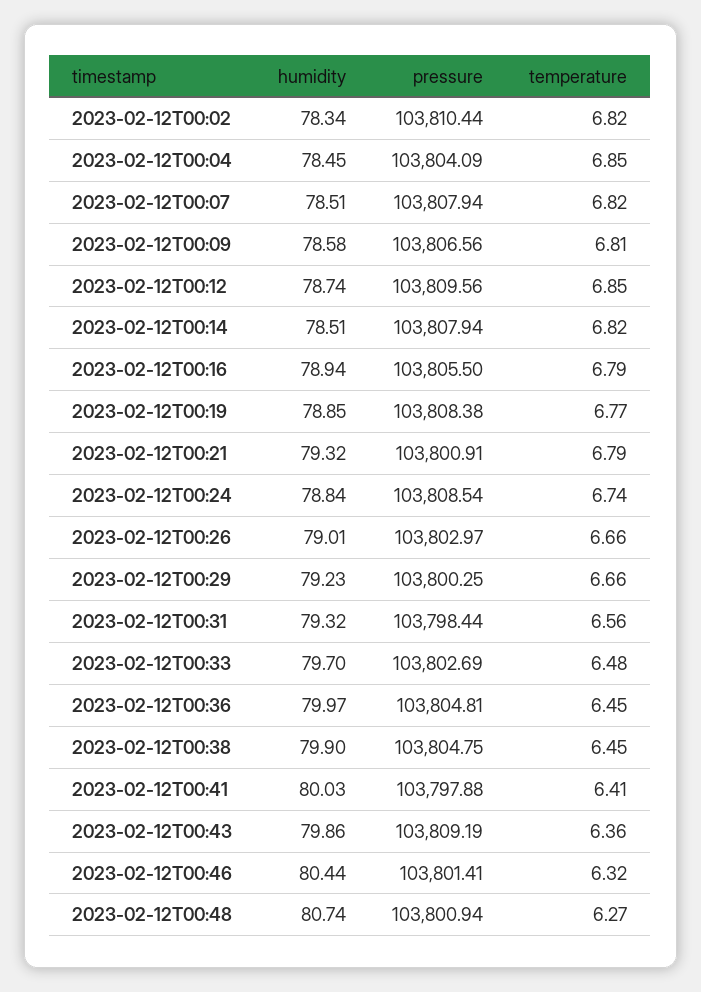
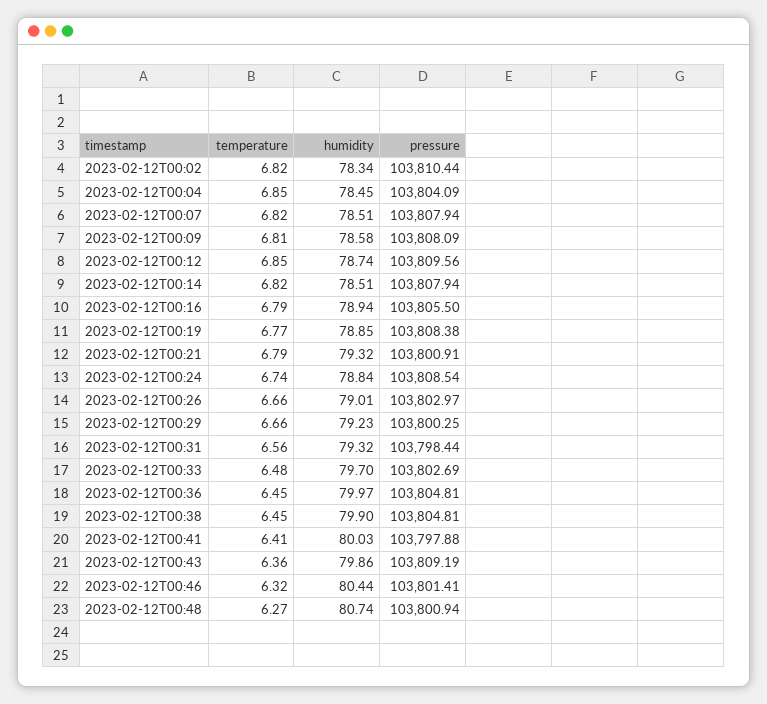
pressure, 2023-02-12T00:09: 103806.56 -> 103808.09
pressure, 2023-02-12T00:38: 103804.75 -> 103804.81

